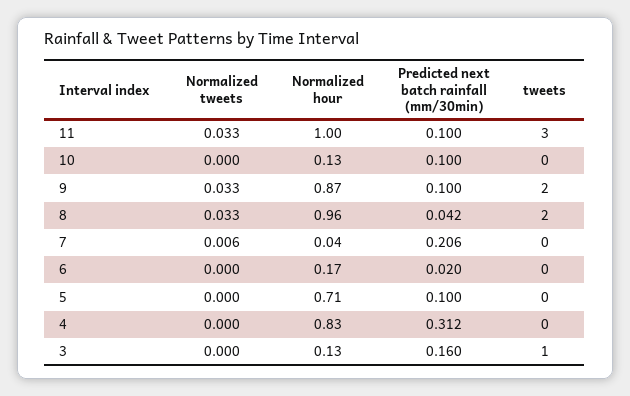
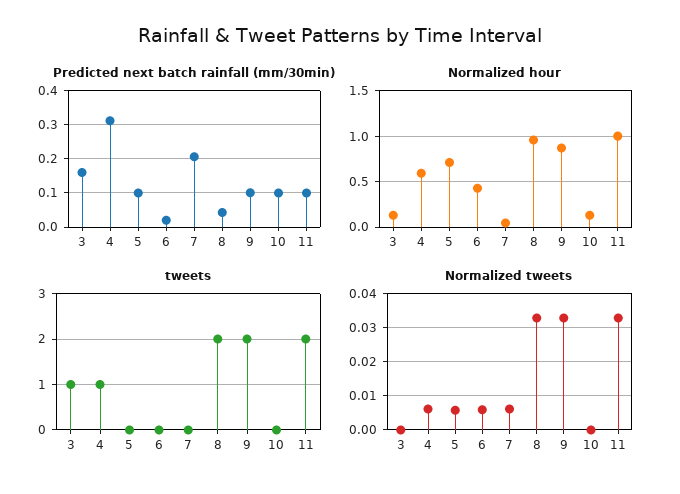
tweets, 11: 3 -> 2
Normalized tweets, 6: 0 -> 0.006
Normalized hour, 6: 0.17 -> 0.4
Normalized tweets, 5: 0 -> 0.006
Normalized tweets, 4: 0 -> 0.006
Normalized hour, 4: 0.83 -> 0.6
tweets, 4: 0 -> 1

